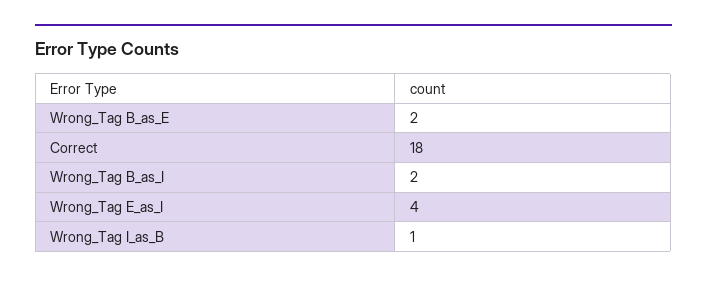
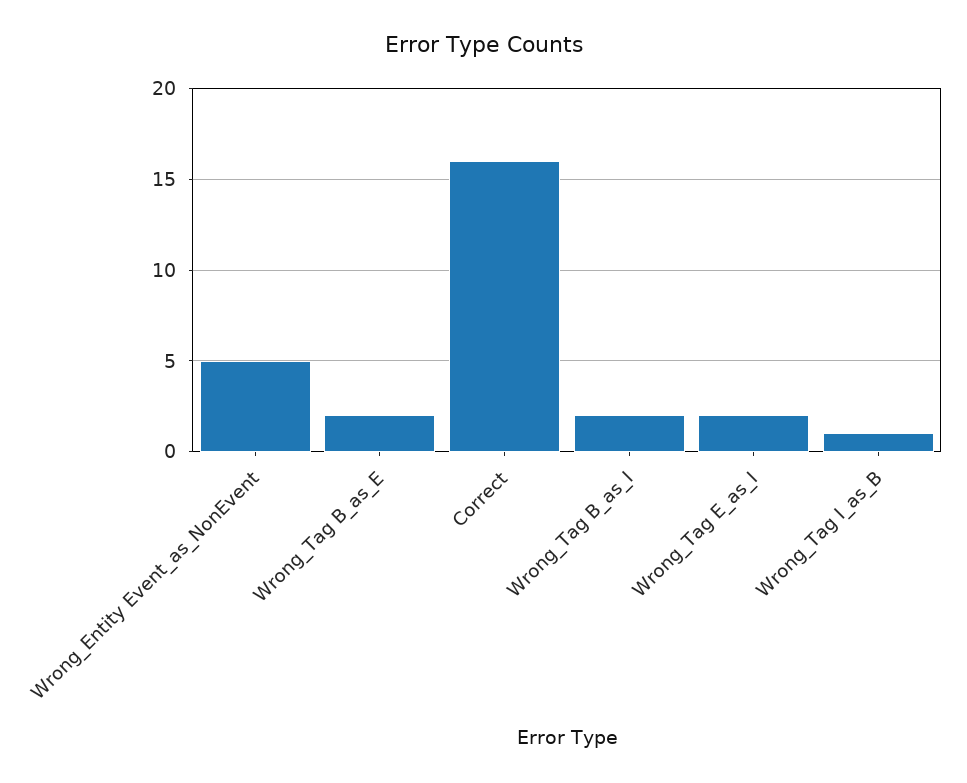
Correct: 18 -> 16
Wrong_Tag E_as_I: 4 -> 2
Wrong_Entity Event_as_NonEvent: none -> 5

